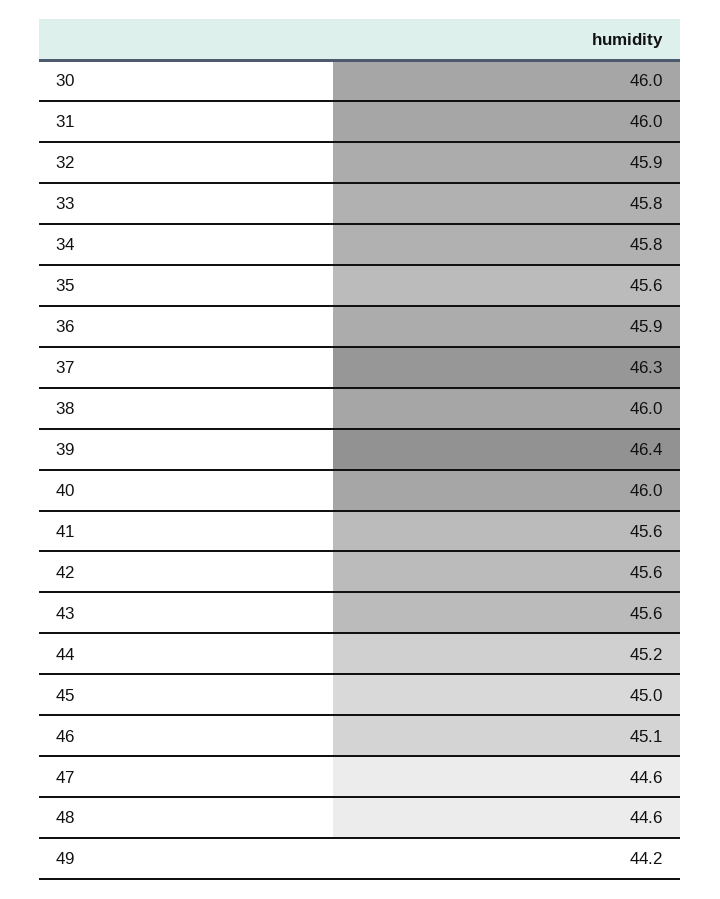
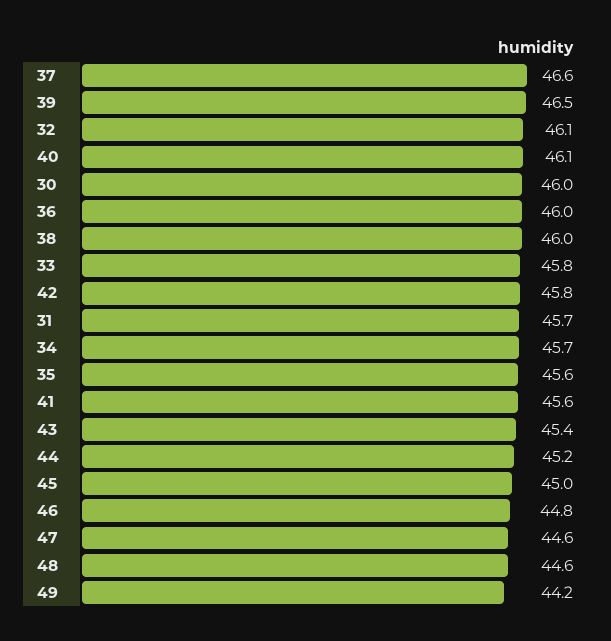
31: 46 -> 45.7
32: 45.9 -> 46.1
34: 45.8 -> 45.7
36: 45.9 -> 46
37: 46.3 -> 46.6
39: 46.4 -> 46.5
40: 46 -> 46.1
42: 45.6 -> 45.8
43: 45.6 -> 45.4
46: 45.1 -> 44.8

